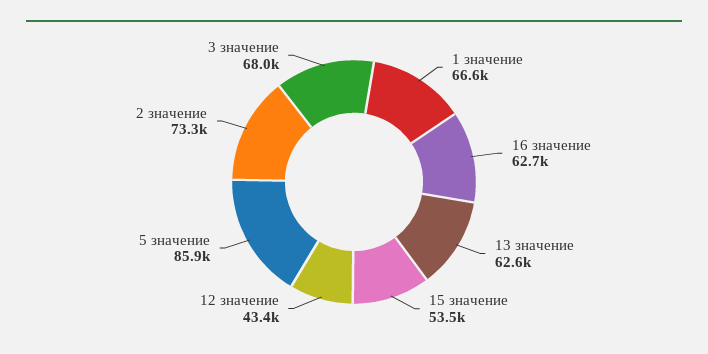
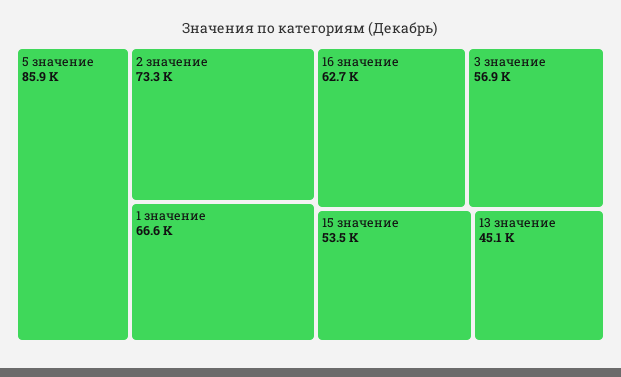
13 значение: 62600 -> 45100
12 значение: 43400 -> none
3 значение: 68000 -> 56900

